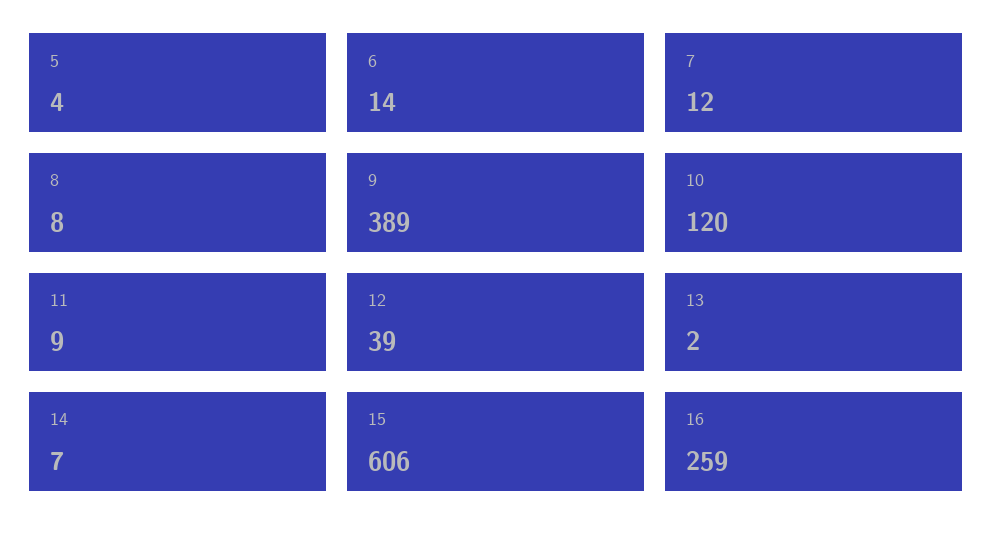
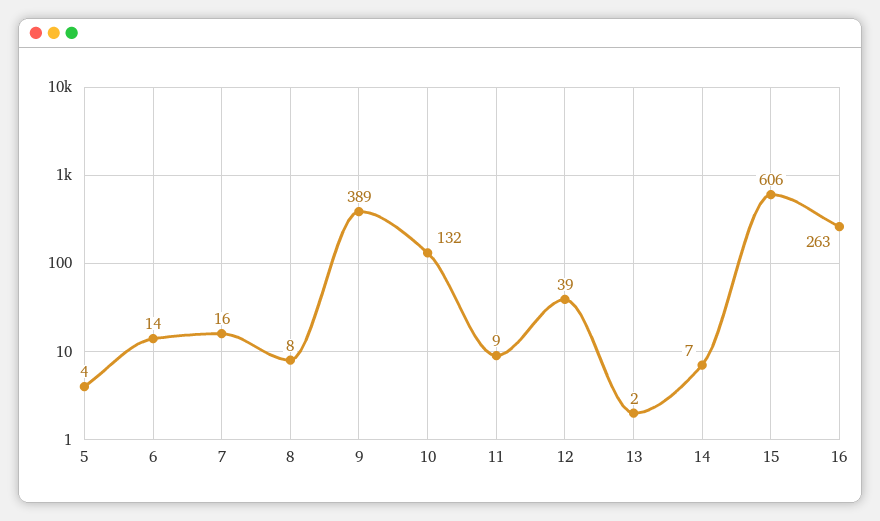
7: 12 -> 16
10: 120 -> 132
16: 259 -> 263

